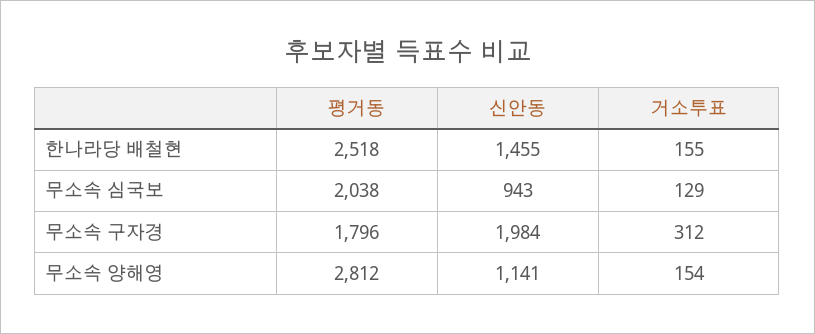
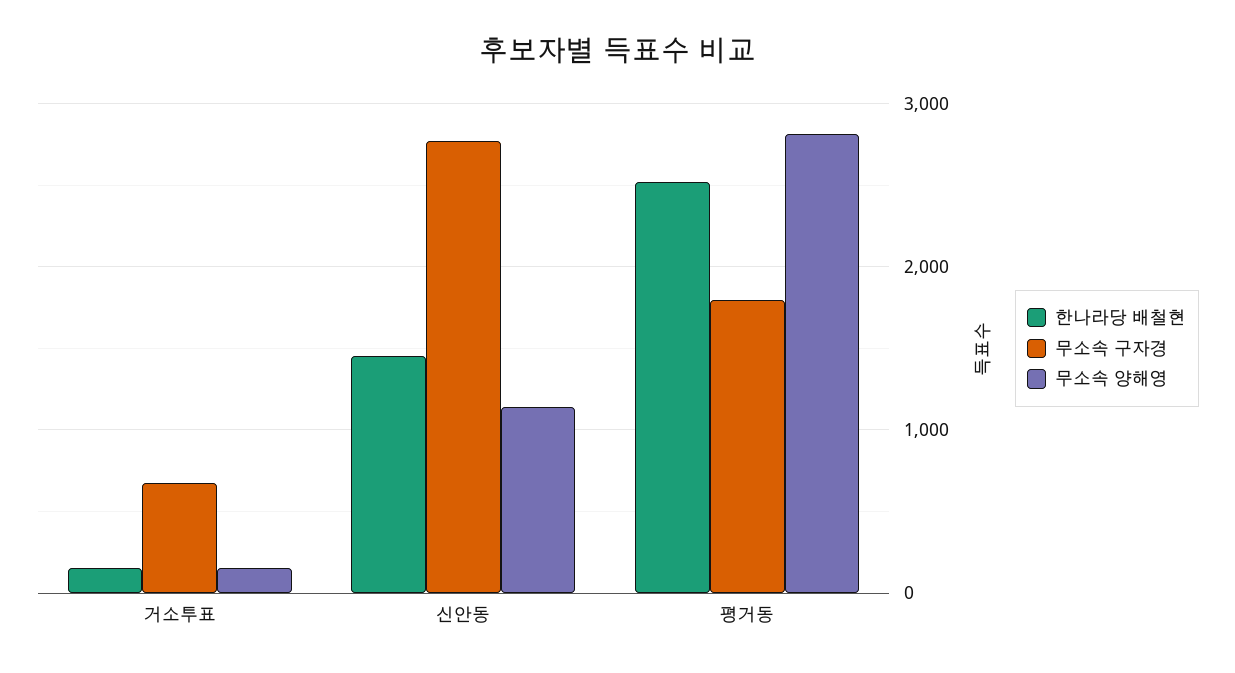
무소속 심국보, 평거동: 2038 -> none
무소속 심국보, 신안동: 943 -> none
무소속 심국보, 거소투표: 129 -> none
무소속 구자경, 신안동: 1984 -> 2800
무소속 구자경, 거소투표: 312 -> 700

